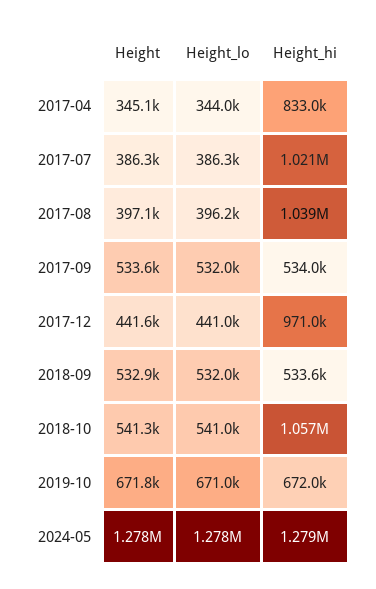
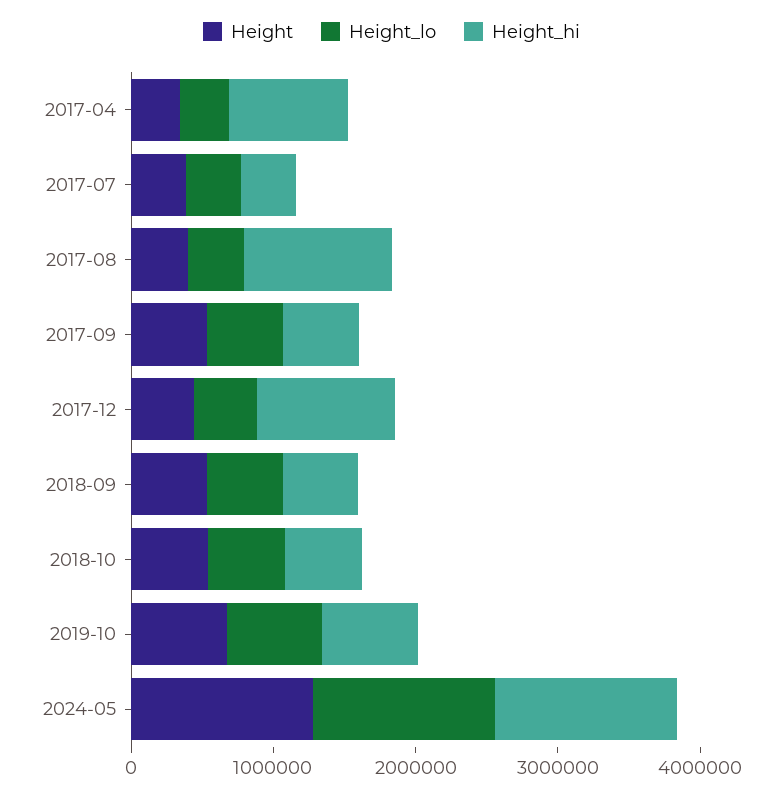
Height_hi, 2017-07: 1021000 -> 400000
Height_hi, 2018-10: 1057000 -> 600000

